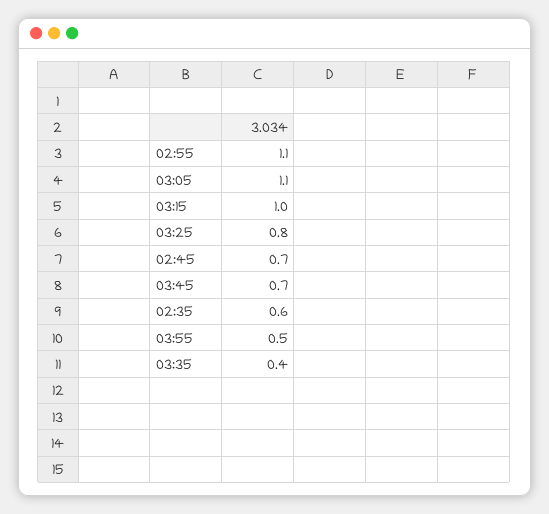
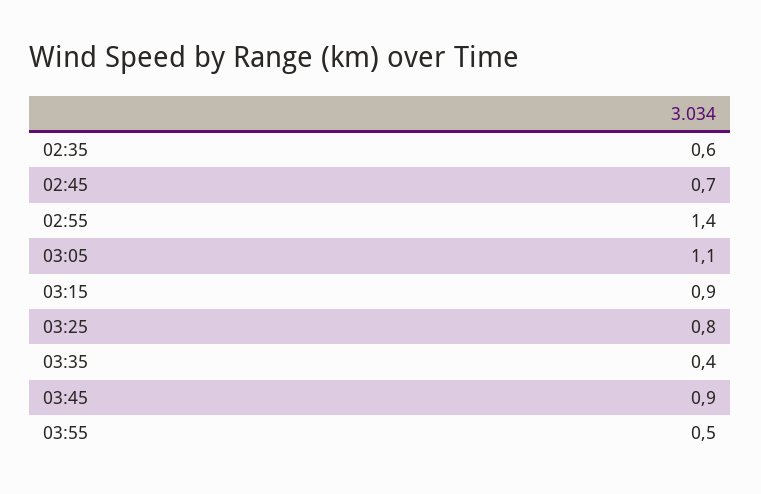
02:55: 1.1 -> 1.4
03:15: 1 -> 0.9
03:45: 0.7 -> 0.9

